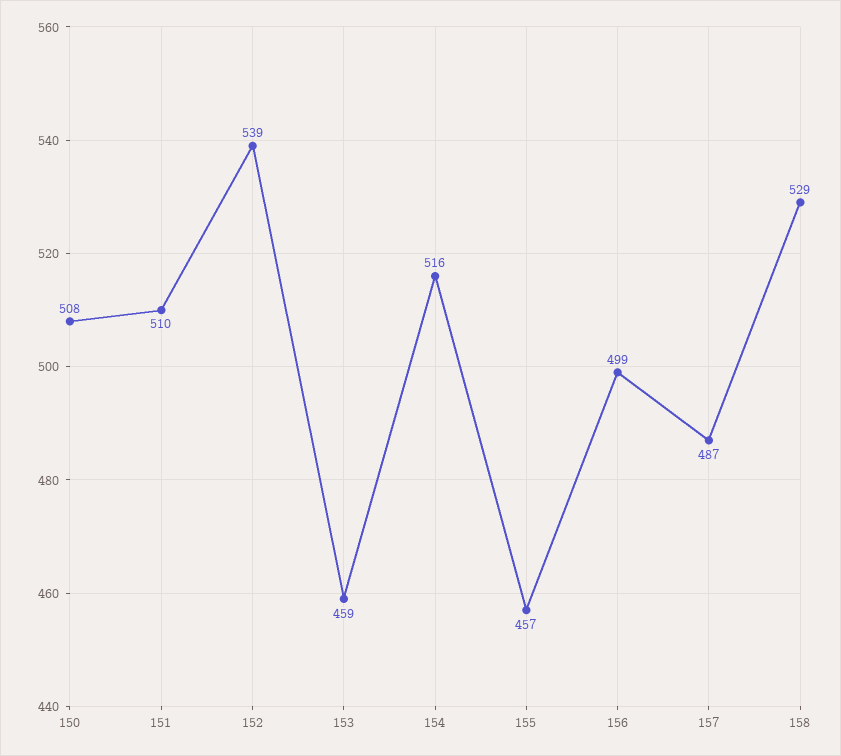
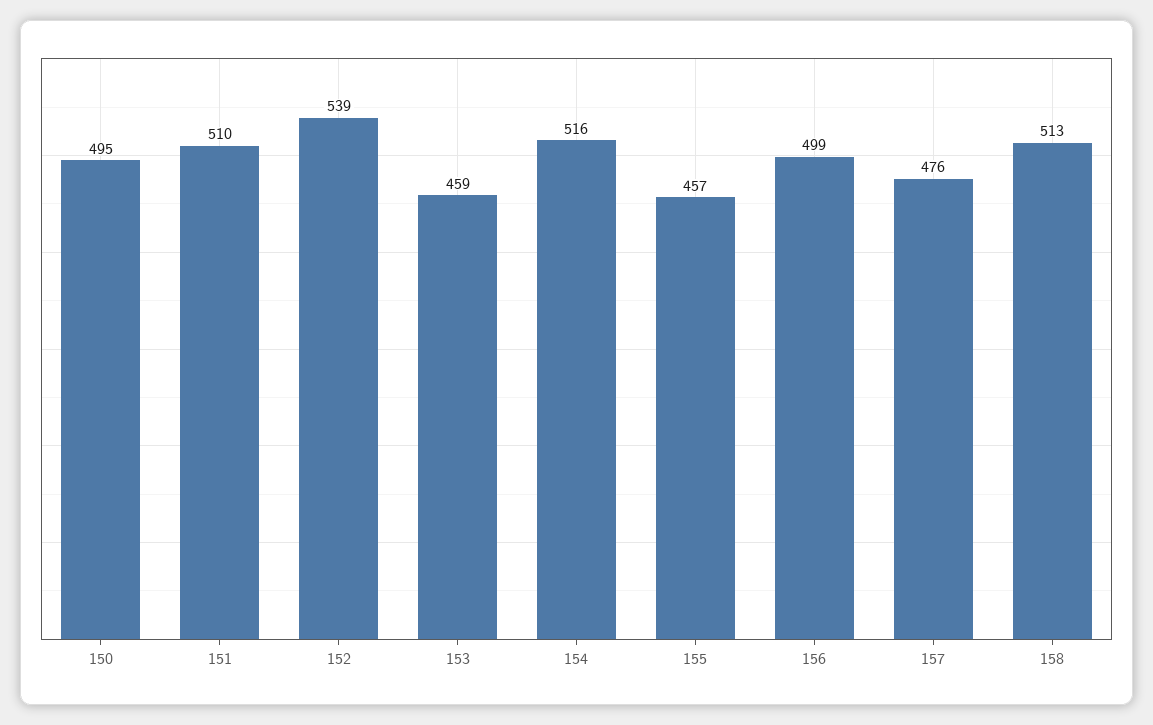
150: 508 -> 495
157: 487 -> 476
158: 529 -> 513

